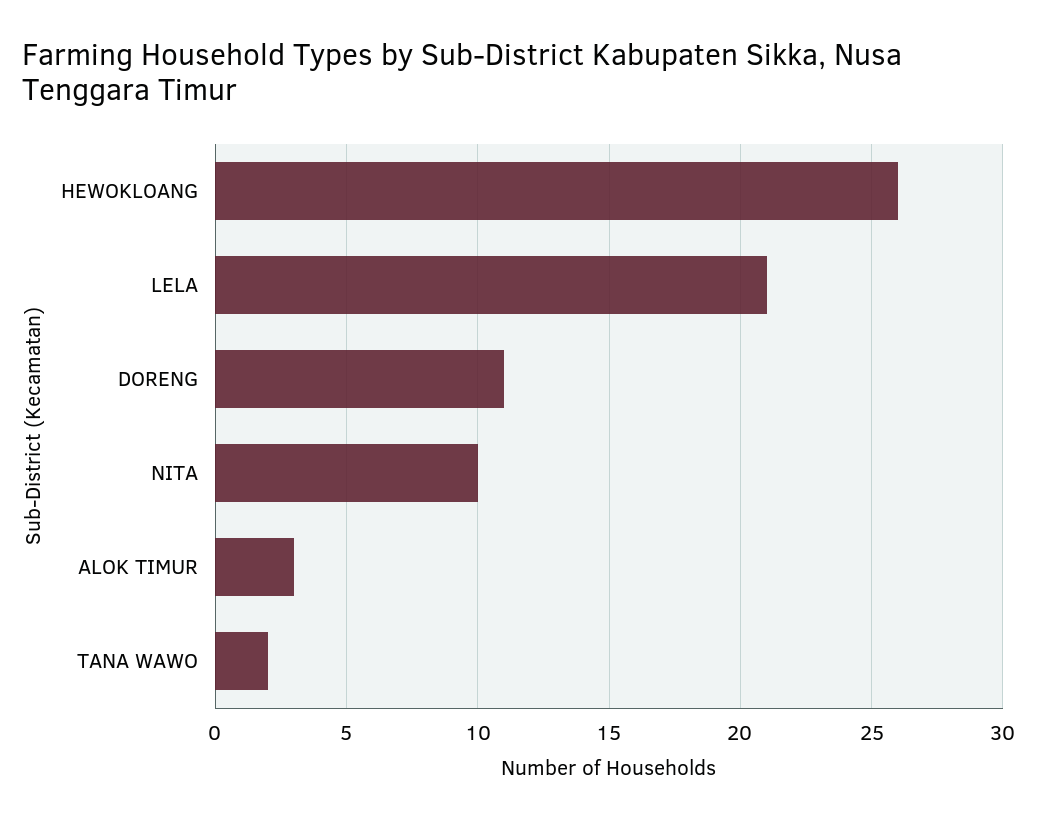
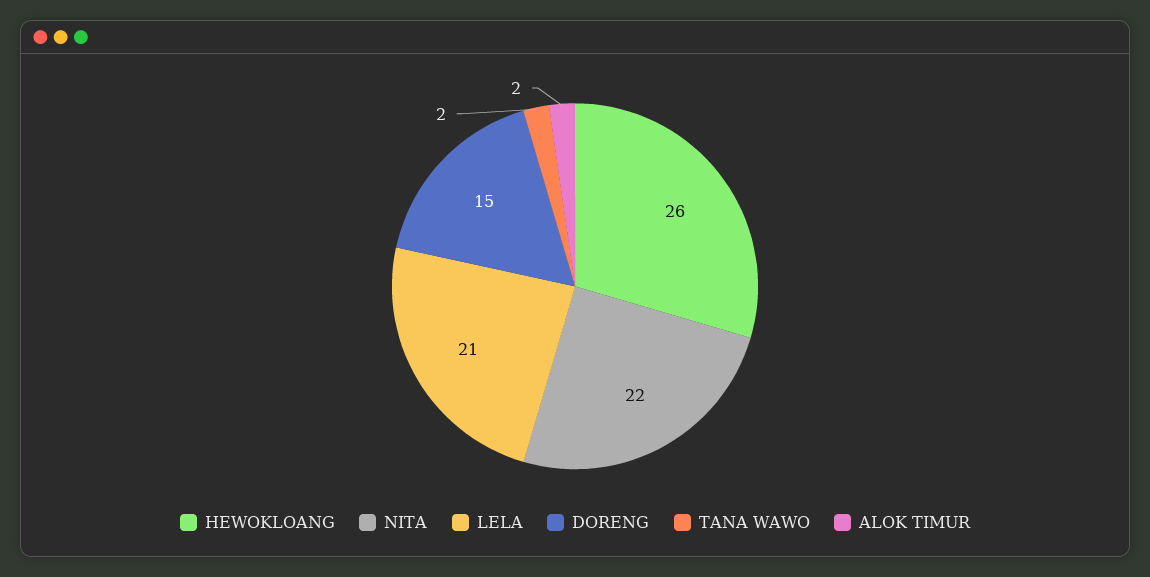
DORENG: 11 -> 15
NITA: 10 -> 22
ALOK TIMUR: 3 -> 2

